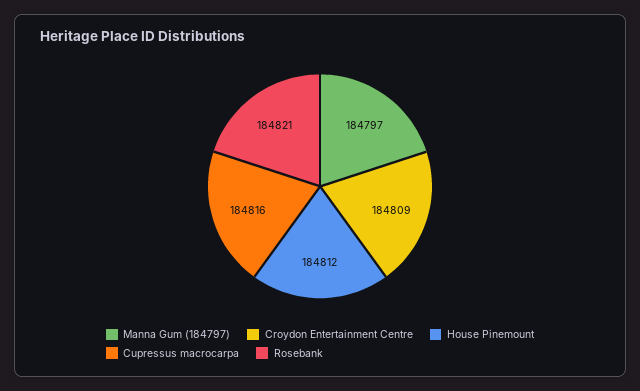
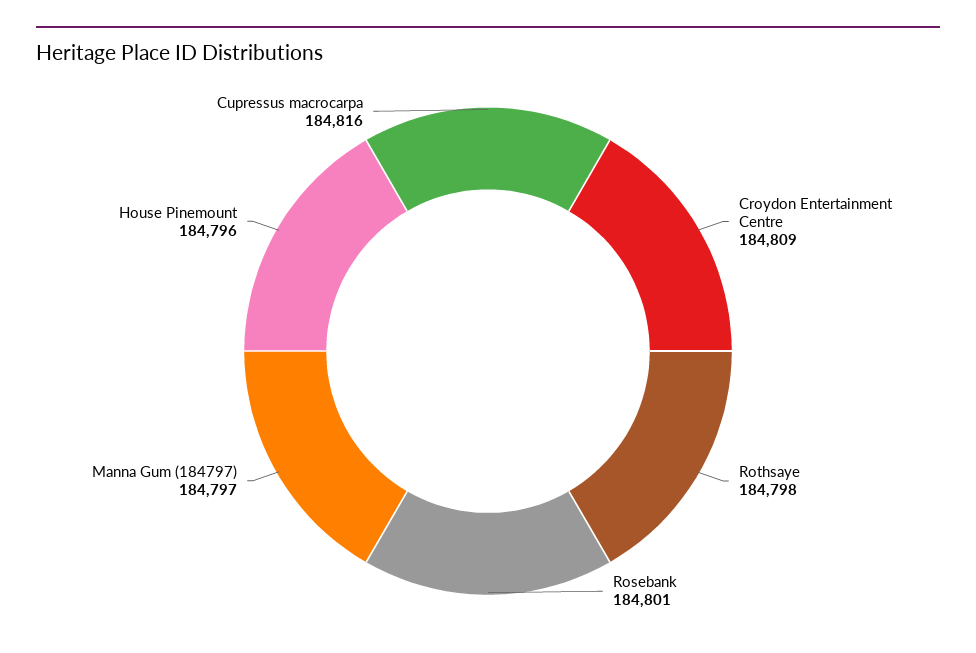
House Pinemount: 184812 -> 184796
Rosebank: 184821 -> 184801
Rothsaye: none -> 184798

